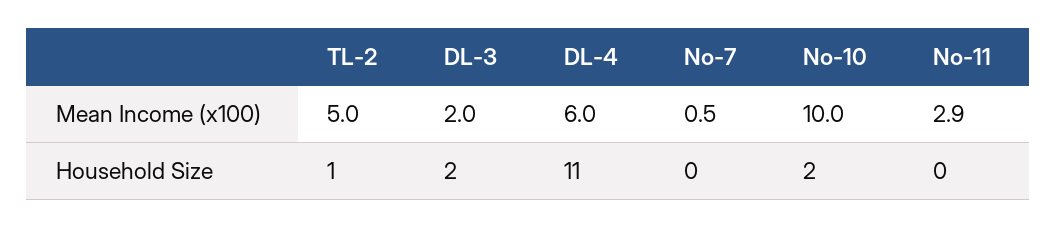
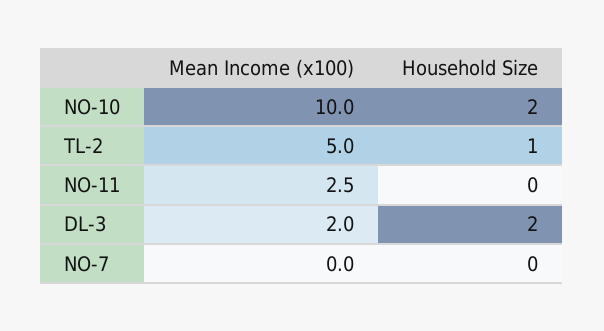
DL-4, Mean Income (x100): 6 -> none
No-7, Mean Income (x100): 0.5 -> 0
No-11, Mean Income (x100): 2.9 -> 2.5
DL-4, Household Size: 11 -> none

